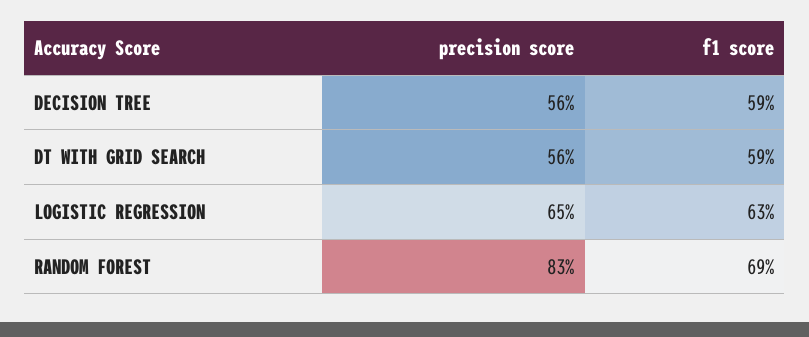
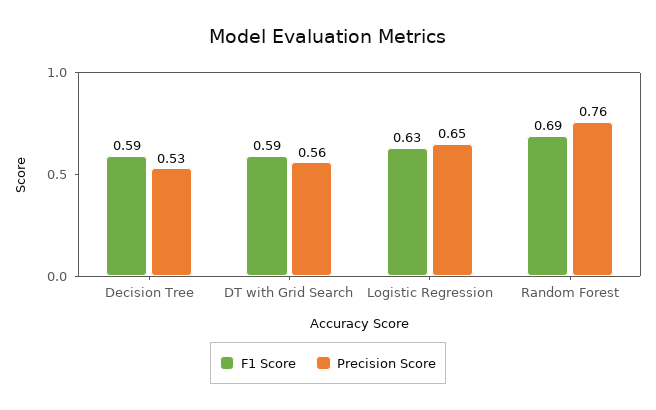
precision score, DECISION TREE: 0.56 -> 0.53
precision score, RANDOM FOREST: 0.83 -> 0.76

